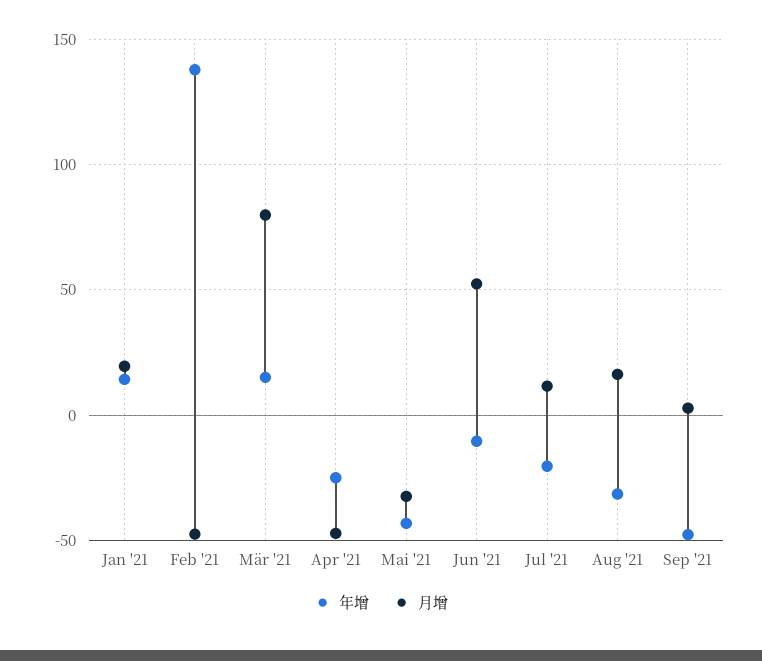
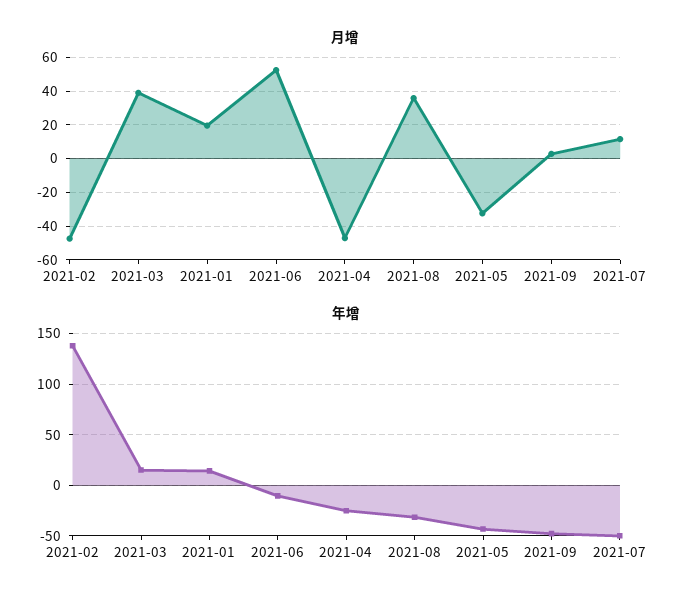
月增, Mär '21: 80 -> 40
年增, Jul '21: -20 -> -50
月增, Aug '21: 15 -> 35

